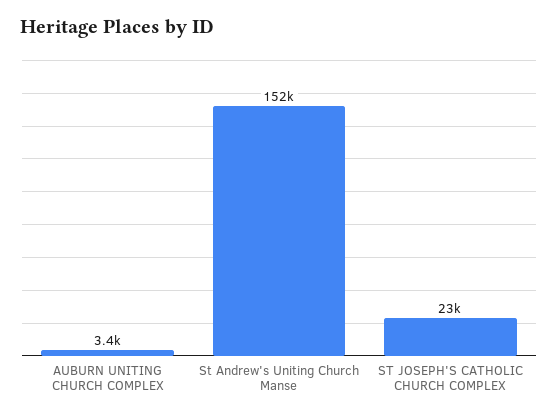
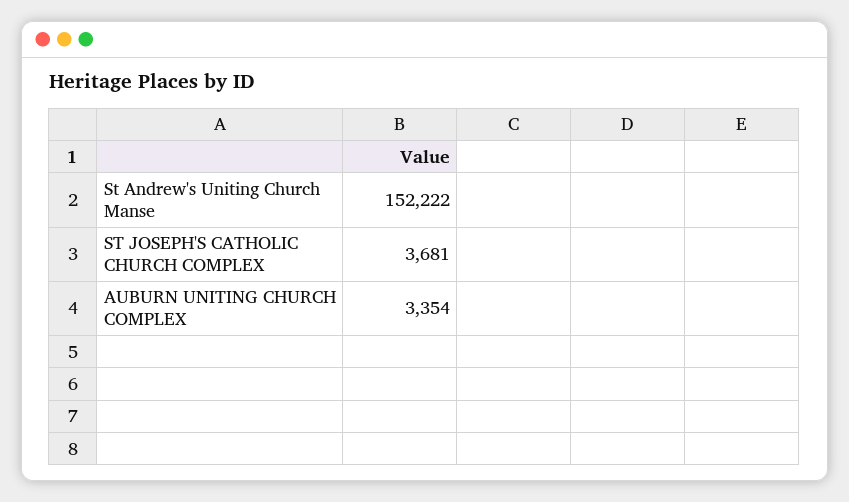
ST JOSEPH'S CATHOLIC CHURCH COMPLEX: 23000 -> 3681

